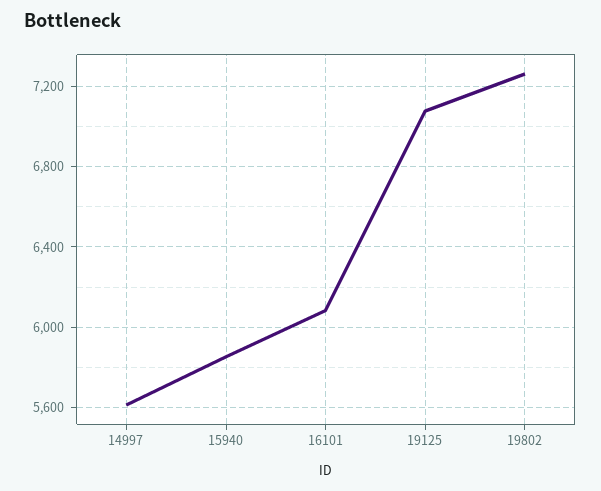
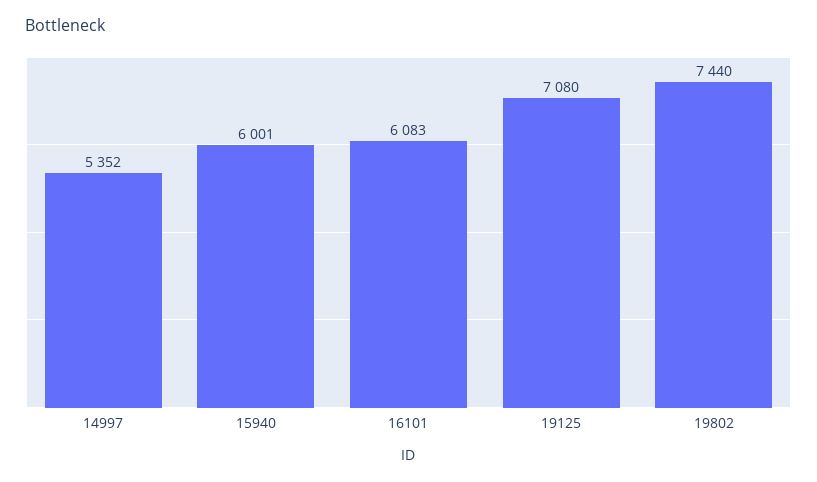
14997: 5600 -> 5352
15940: 5850 -> 6001
19802: 7250 -> 7440

